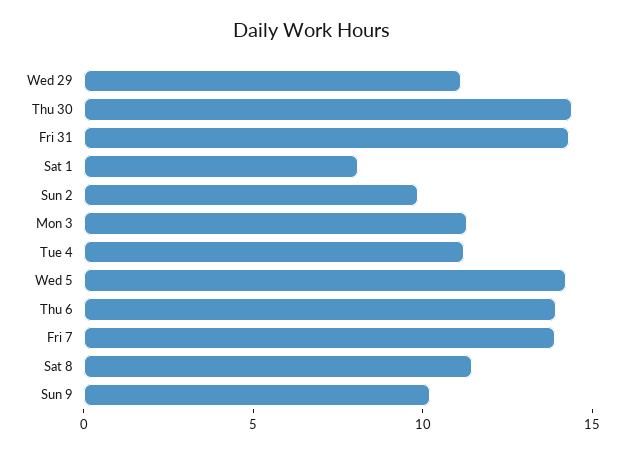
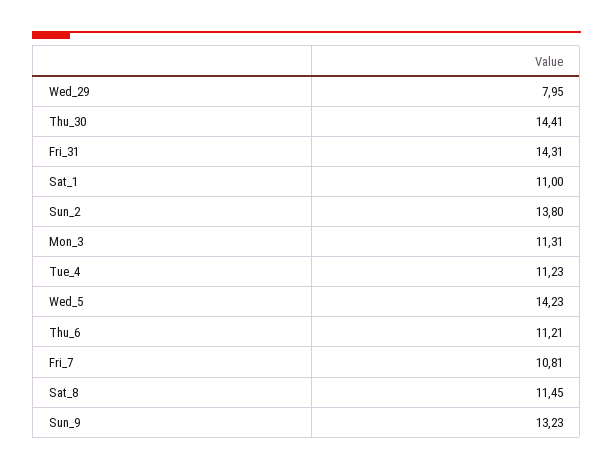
Wed 29: 11 -> 7.95
Sat 1: 8 -> 11
Sun 2: 10 -> 13.8
Thu 6: 14 -> 11.21
Fri 7: 14 -> 10.81
Sun 9: 10 -> 13.23

